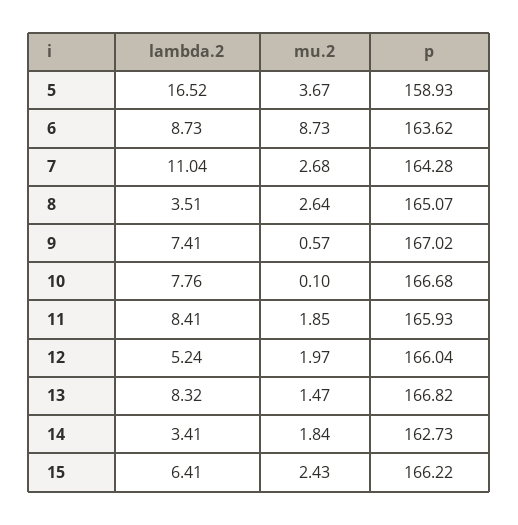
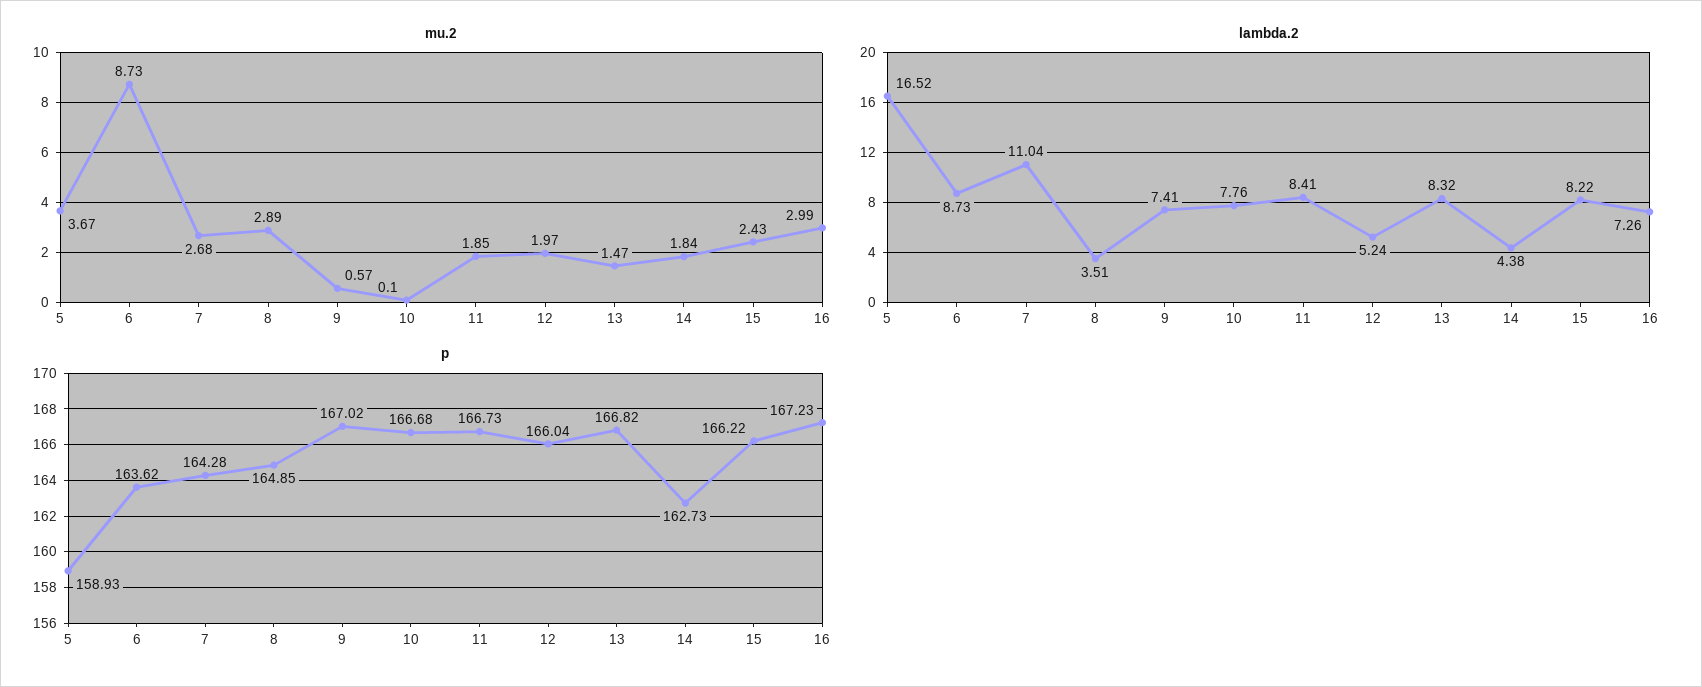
mu.2, 8: 2.64 -> 2.89
p, 8: 165.07 -> 164.85
p, 11: 165.93 -> 166.73
lambda.2, 14: 3.41 -> 4.38
lambda.2, 15: 6.41 -> 8.22
mu.2, 16: none -> 2.99
lambda.2, 16: none -> 7.26
p, 16: none -> 167.23

